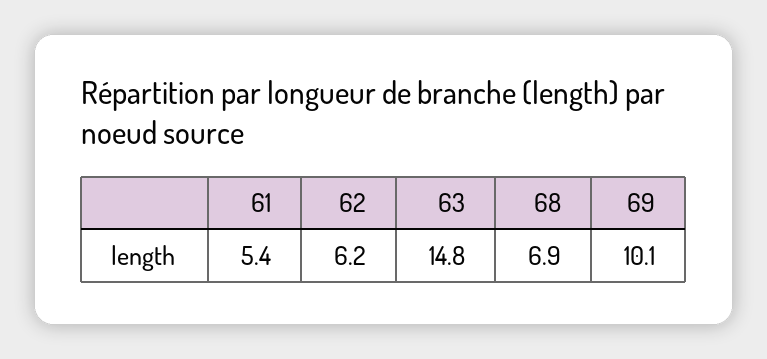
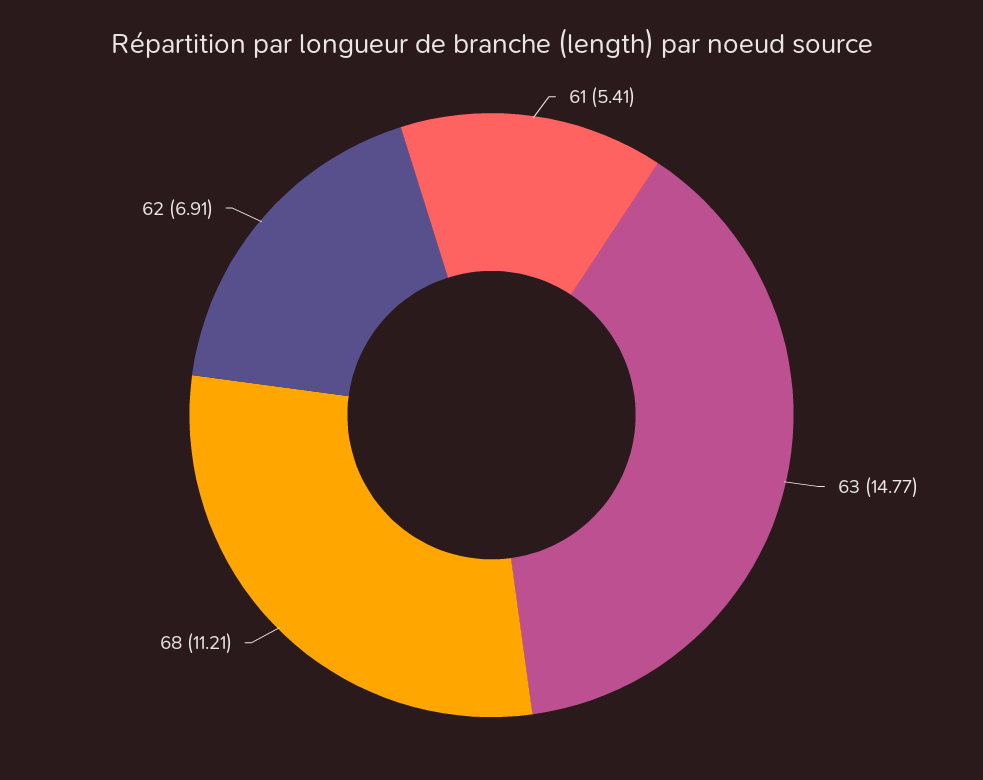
62: 6.2 -> 6.91
68: 6.9 -> 11.21
69: 10.1 -> none

